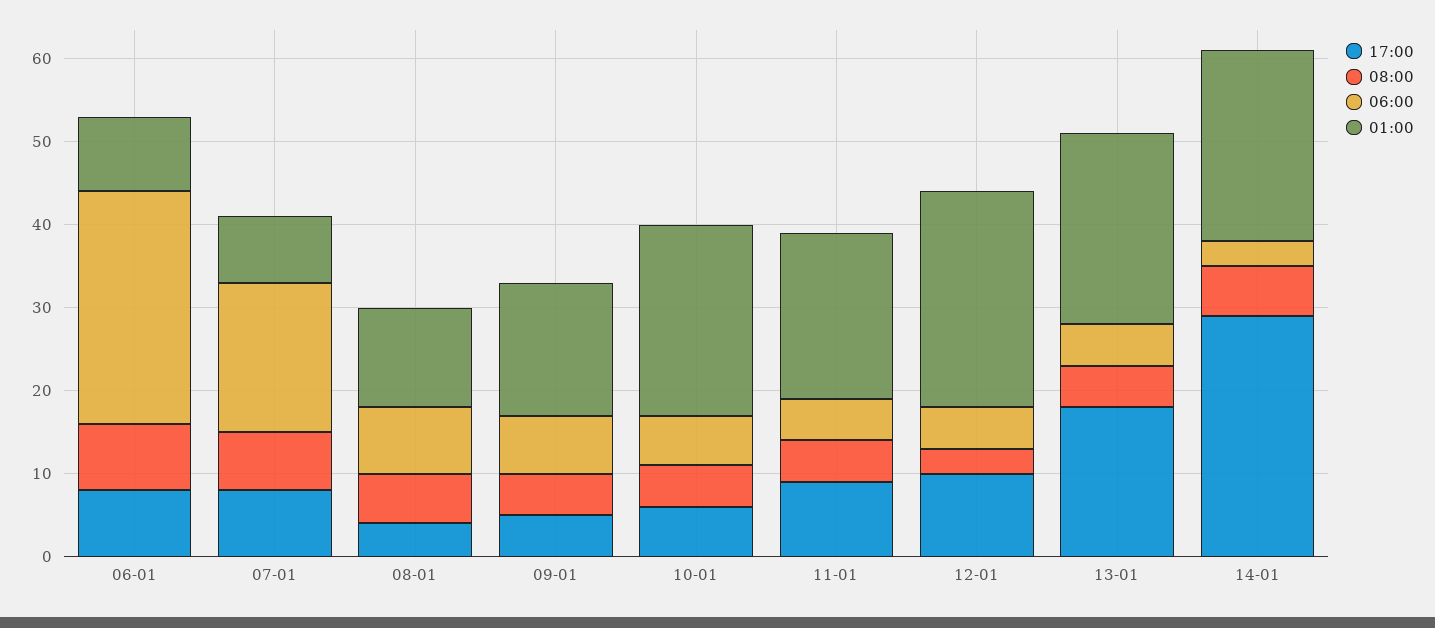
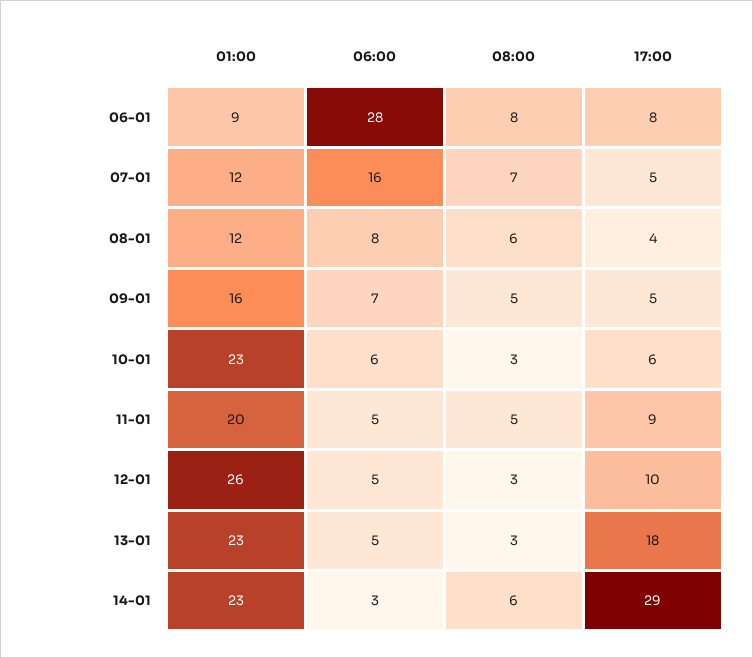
17:00, 07-01: 8 -> 5
06:00, 07-01: 18 -> 16
01:00, 07-01: 8 -> 12
08:00, 10-01: 5 -> 3
08:00, 13-01: 5 -> 3

